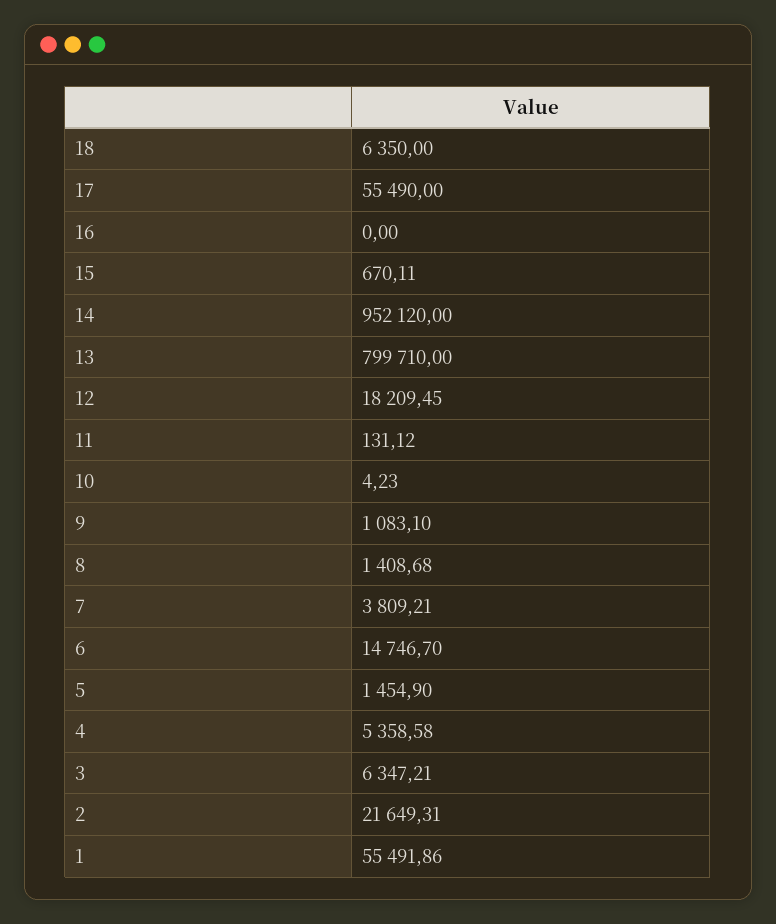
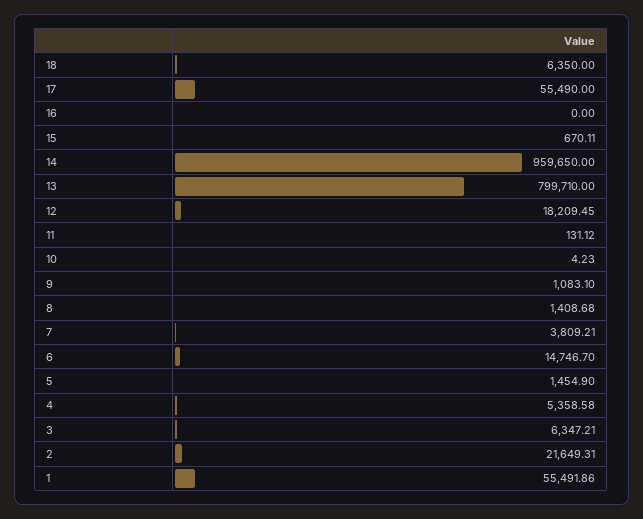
14: 952120 -> 959650

